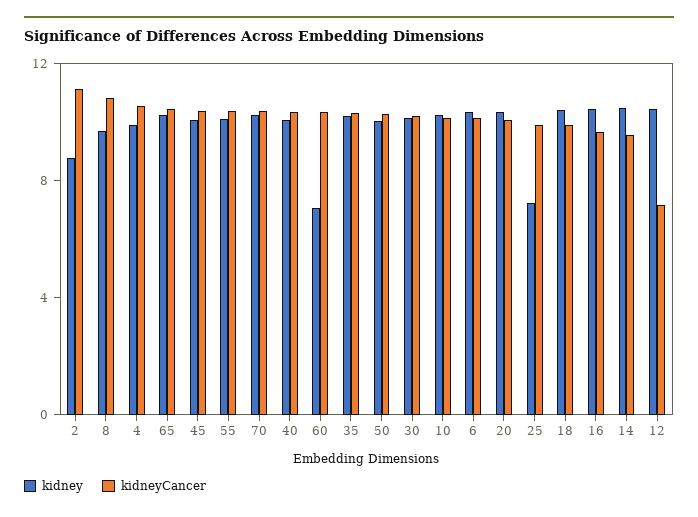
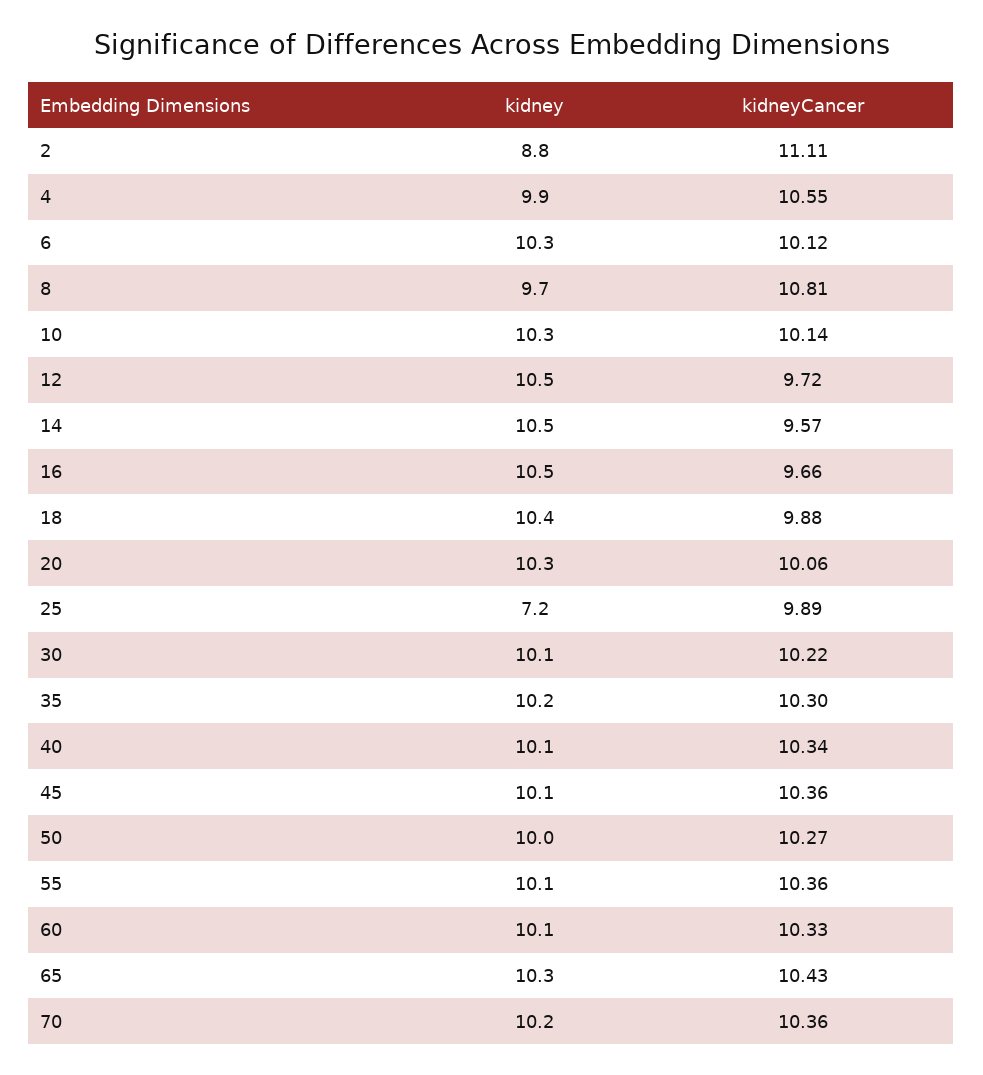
kidney, 60: 7 -> 10.1
kidneyCancer, 12: 7 -> 9.72

